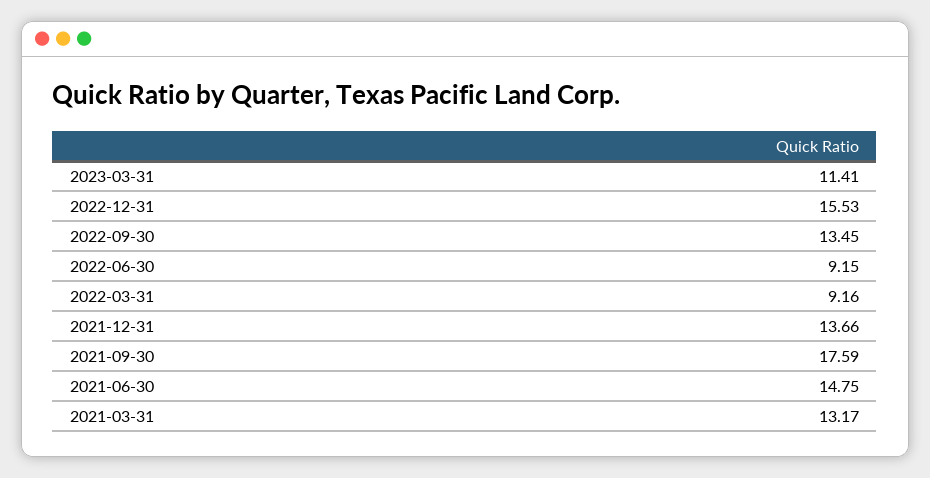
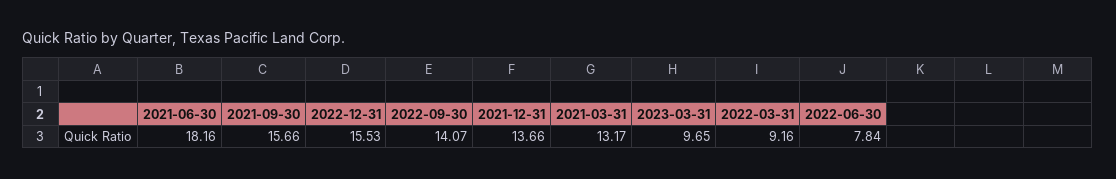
2023-03-31: 11.41 -> 9.65
2022-09-30: 13.45 -> 14.07
2022-06-30: 9.15 -> 7.84
2021-09-30: 17.59 -> 15.66
2021-06-30: 14.75 -> 18.16

